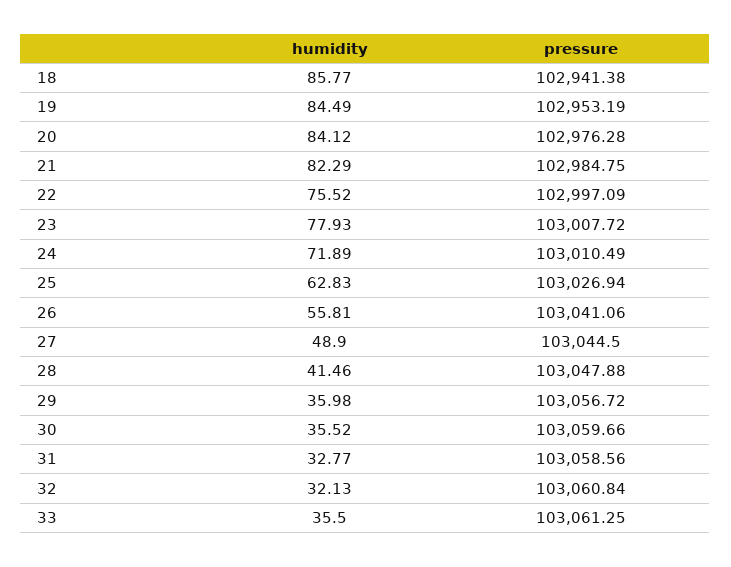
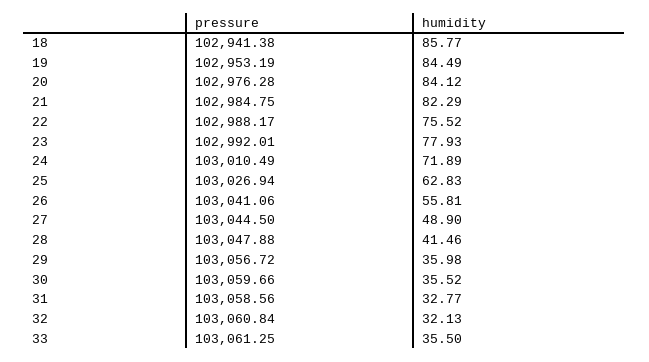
pressure, 22: 102997.09 -> 102988.17
pressure, 23: 103007.72 -> 102992.01

